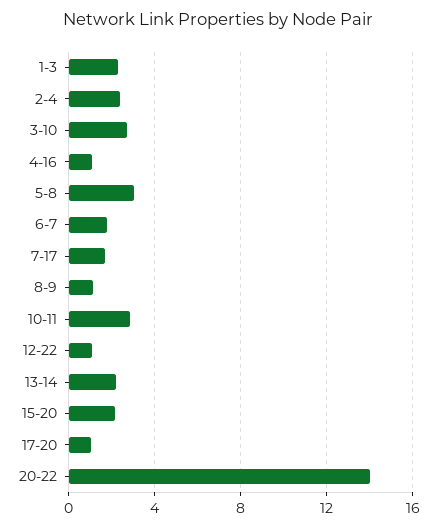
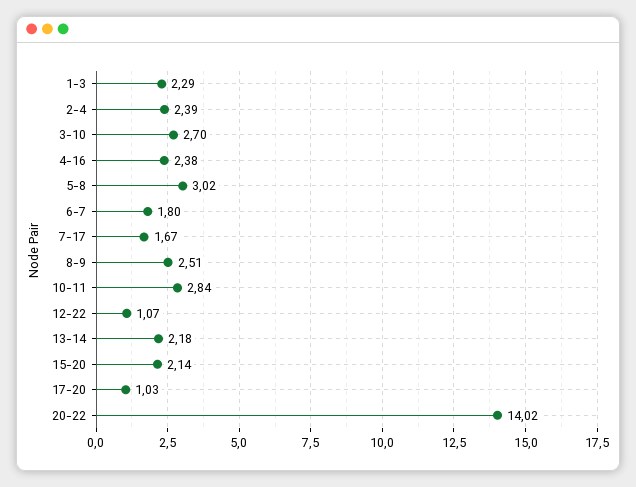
4-16: 1 -> 2.38
8-9: 1 -> 2.51

